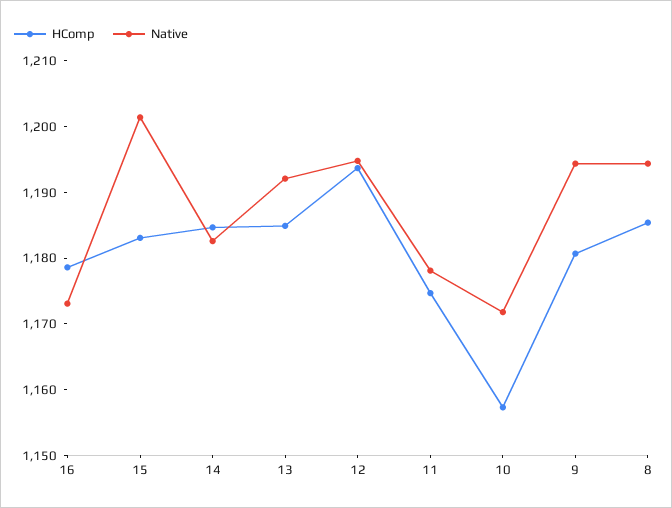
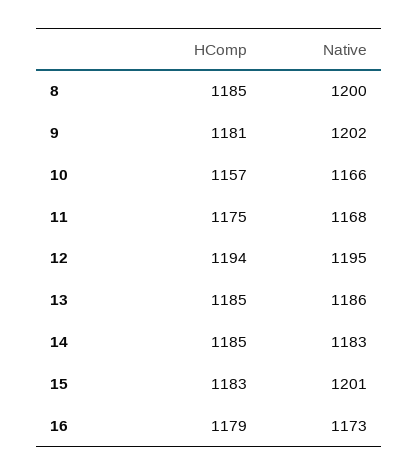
Native, 13: 1192 -> 1186
Native, 11: 1178 -> 1168
Native, 10: 1172 -> 1166
Native, 9: 1194 -> 1202
Native, 8: 1194 -> 1200

